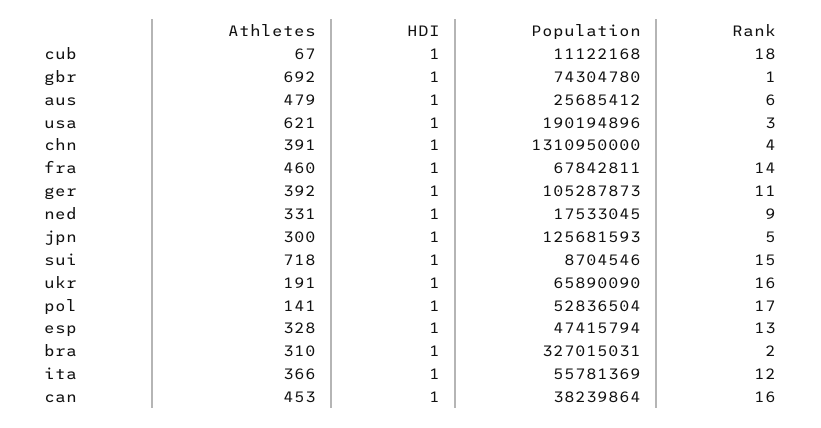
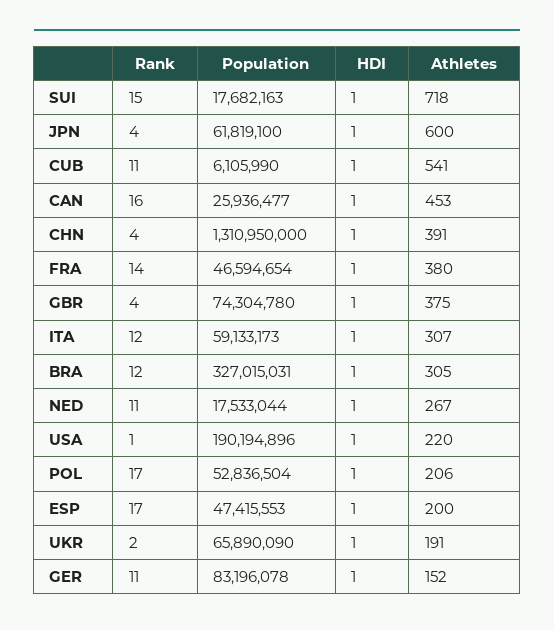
Athletes, cub: 67 -> 541
Population, cub: 11122168 -> 6105990
Rank, cub: 18 -> 11
Athletes, gbr: 692 -> 375
Rank, gbr: 1 -> 4
Athletes, aus: 479 -> none
HDI, aus: 1 -> none
Population, aus: 25685412 -> none
Rank, aus: 6 -> none
Athletes, usa: 621 -> 220
Rank, usa: 3 -> 1
Athletes, fra: 460 -> 380
Population, fra: 67842811 -> 46594654
Athletes, ger: 392 -> 152
Population, ger: 105287873 -> 83196078
Athletes, ned: 331 -> 267
Population, ned: 17533045 -> 17533044
Rank, ned: 9 -> 11
Athletes, jpn: 300 -> 600
Population, jpn: 125681593 -> 61819100
Rank, jpn: 5 -> 4
Population, sui: 8704546 -> 17682163
Rank, ukr: 16 -> 2
Athletes, pol: 141 -> 206
Athletes, esp: 328 -> 200
Population, esp: 47415794 -> 47415553
Rank, esp: 13 -> 17
Athletes, bra: 310 -> 305
Rank, bra: 2 -> 12
Athletes, ita: 366 -> 307
Population, ita: 55781369 -> 59133173
Population, can: 38239864 -> 25936477

